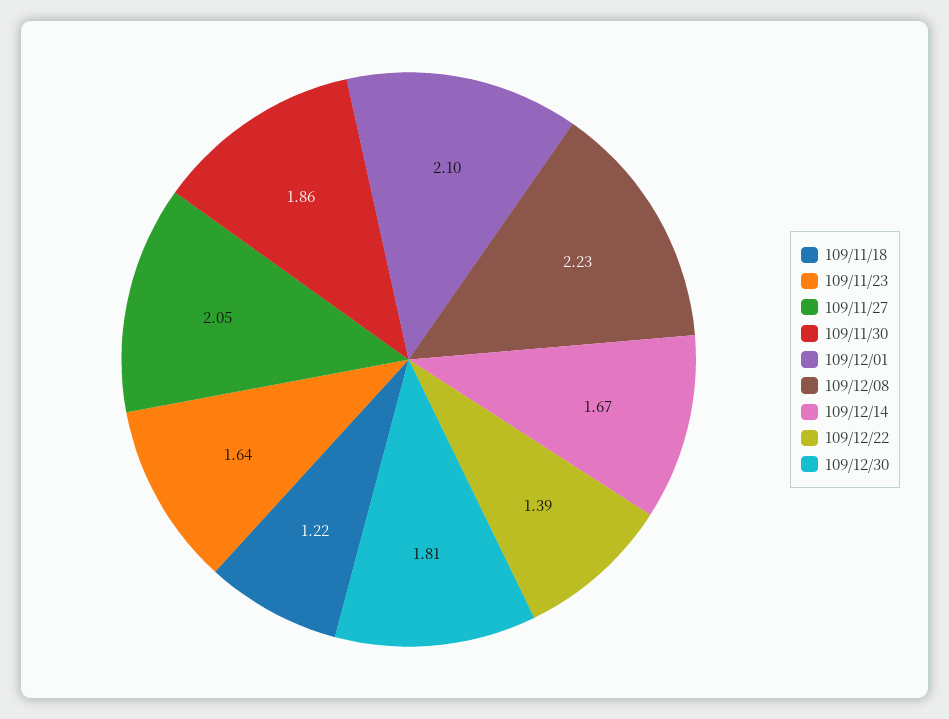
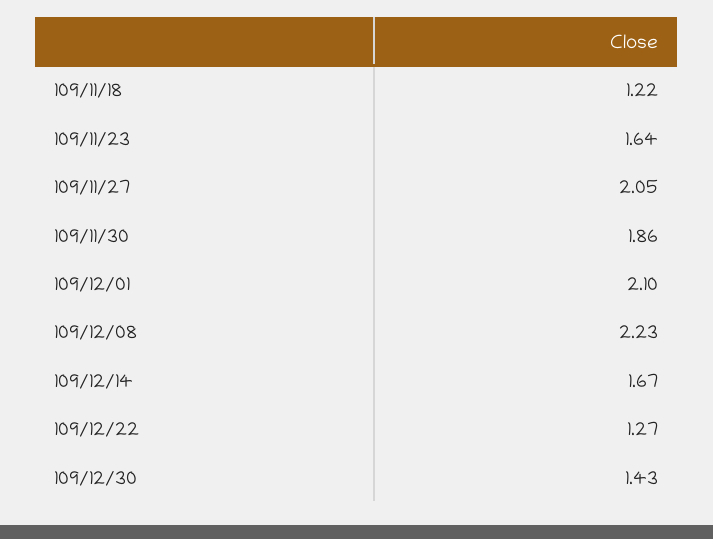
109/12/22: 1.39 -> 1.27
109/12/30: 1.81 -> 1.43

